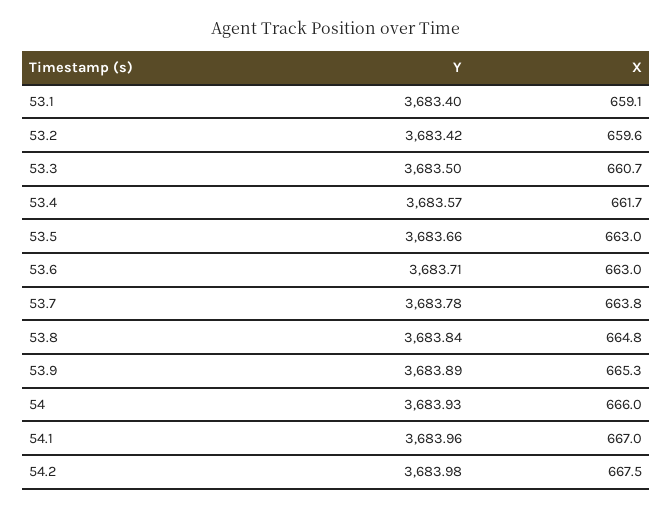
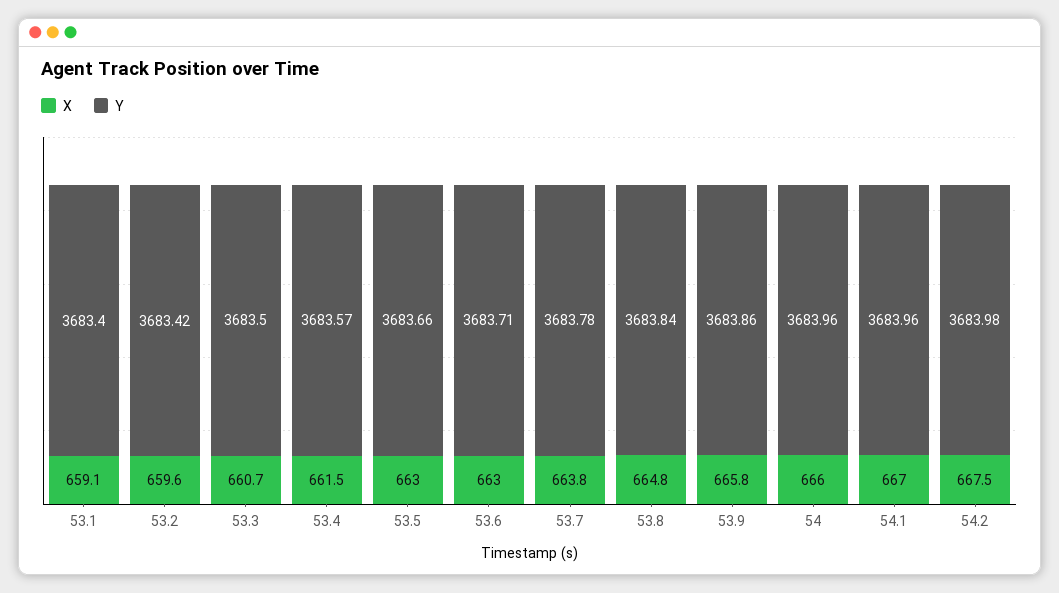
X, 53.4: 661.7 -> 661.5
Y, 53.9: 3683.89 -> 3683.86
X, 53.9: 665.3 -> 665.8
Y, 54: 3683.93 -> 3683.96

